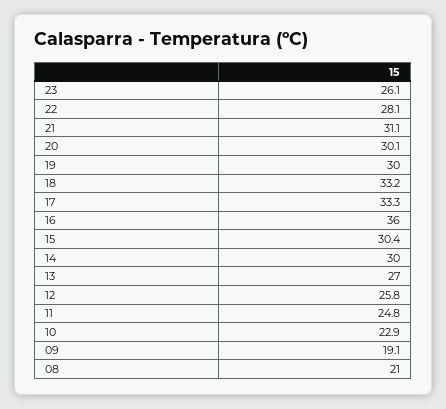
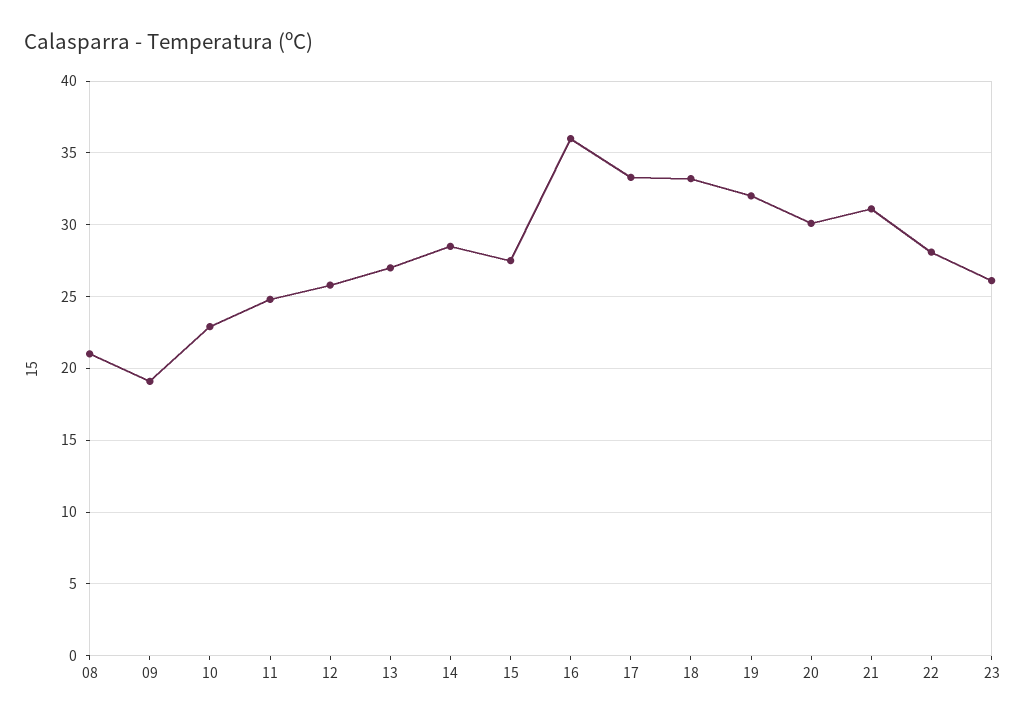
19: 30 -> 32
15: 30.4 -> 27.5
14: 30 -> 28.5

